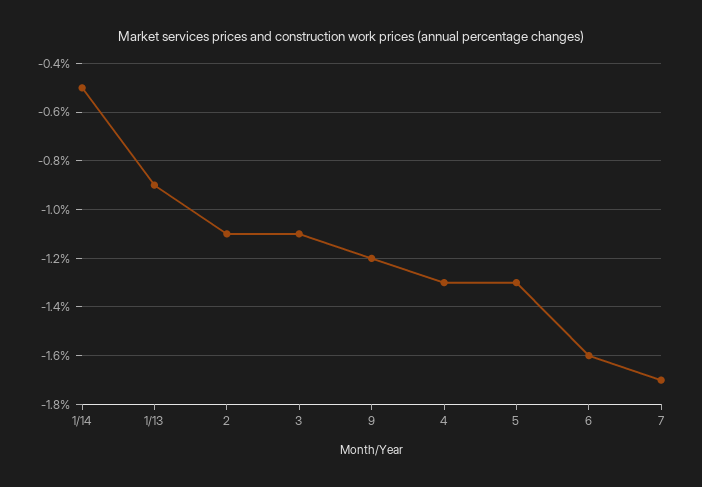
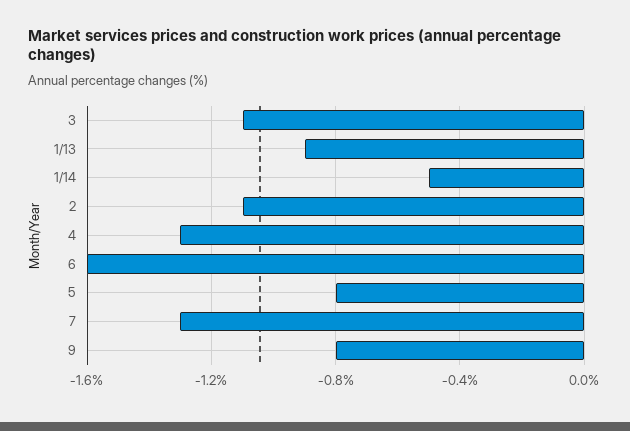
9: -1.2 -> -0.8
5: -1.3 -> -0.8
7: -1.7 -> -1.3

